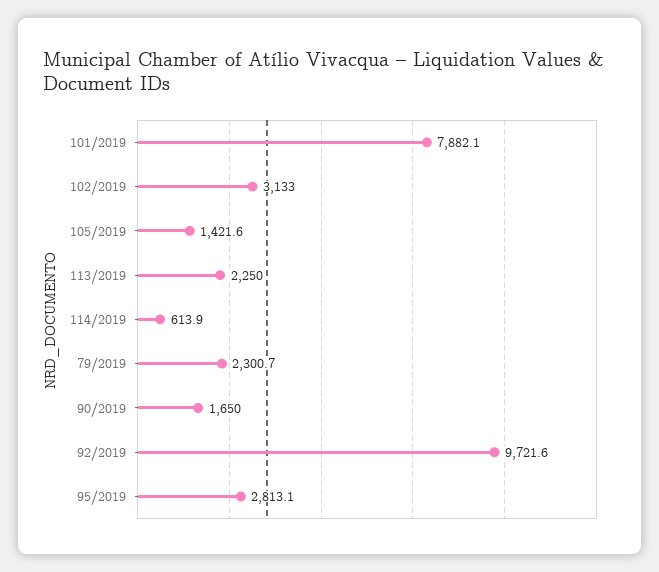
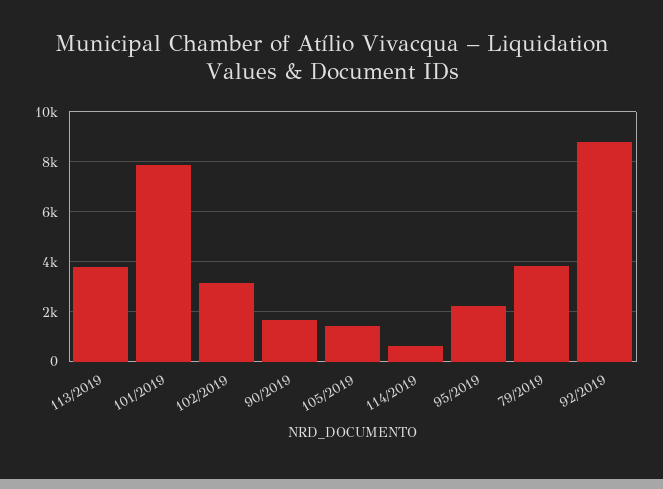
113/2019: 2250 -> 3750
79/2019: 2300.7 -> 3750
92/2019: 9721.6 -> 8750
95/2019: 2813.1 -> 2250

